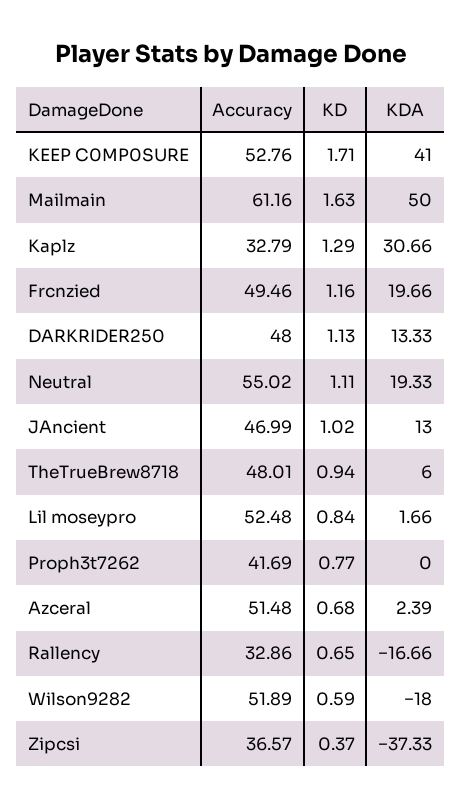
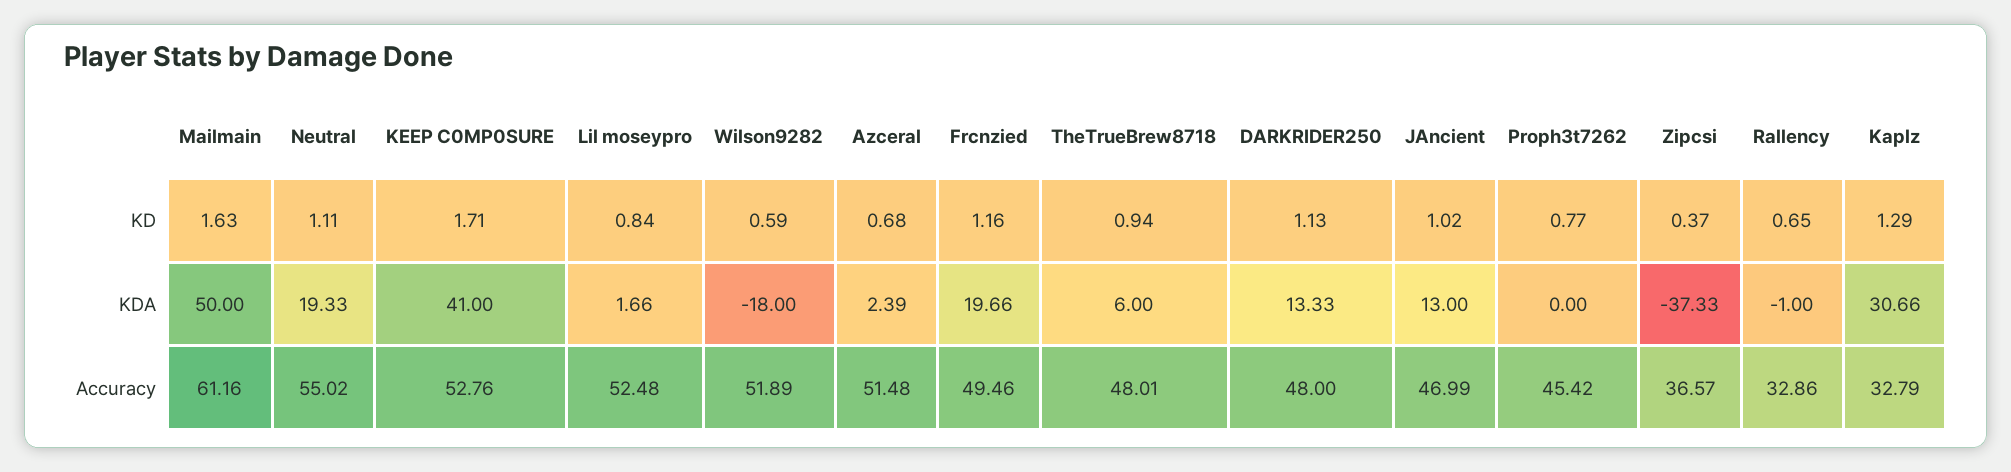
Accuracy, Proph3t7262: 41.69 -> 45.42
KDA, Rallency: -16.66 -> -1

